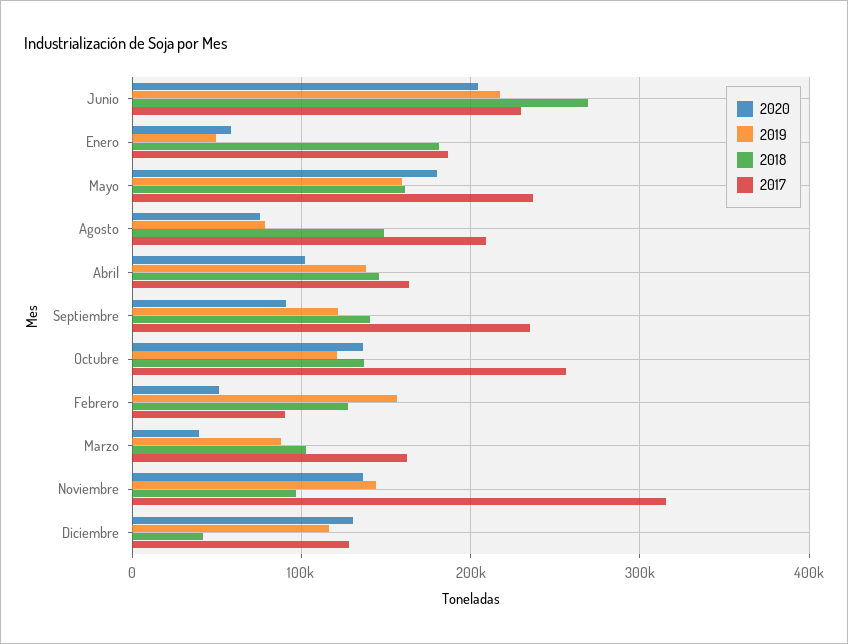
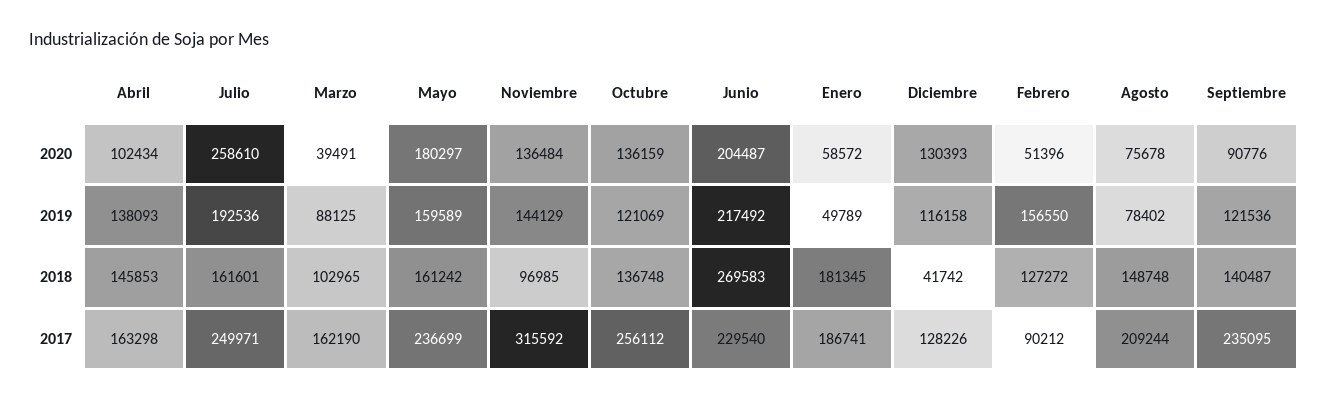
2020, Julio: none -> 258610
2019, Julio: none -> 192536
2018, Julio: none -> 161601
2017, Julio: none -> 249971

